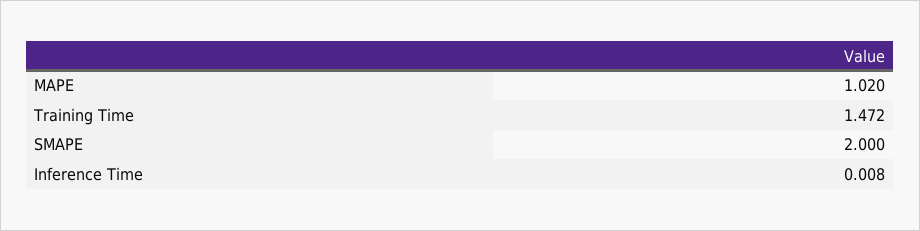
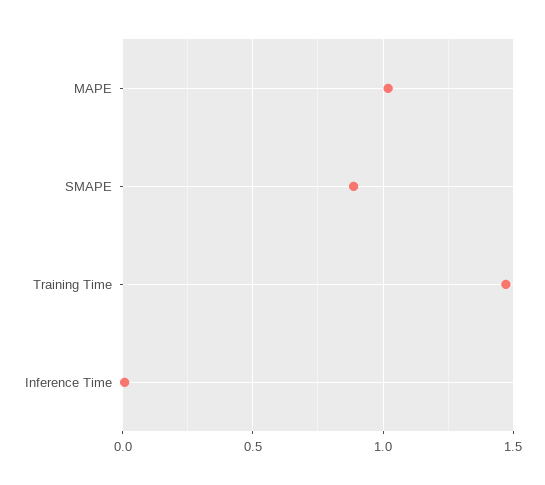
SMAPE: 2 -> 0.9

